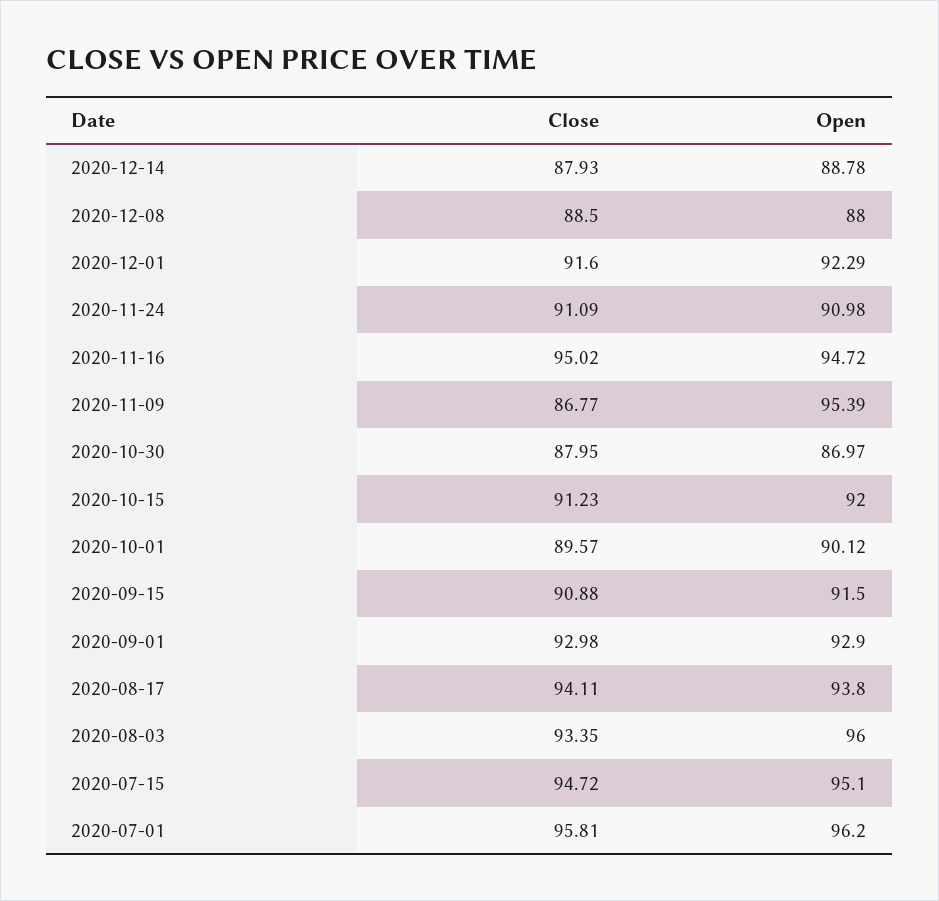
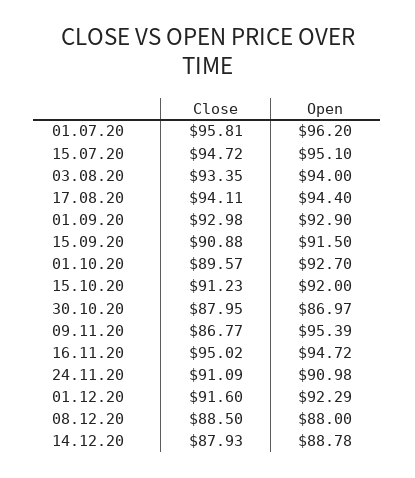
Open, 2020-10-01: 90.12 -> 92.7
Open, 2020-08-17: 93.8 -> 94.4
Open, 2020-08-03: 96 -> 94

